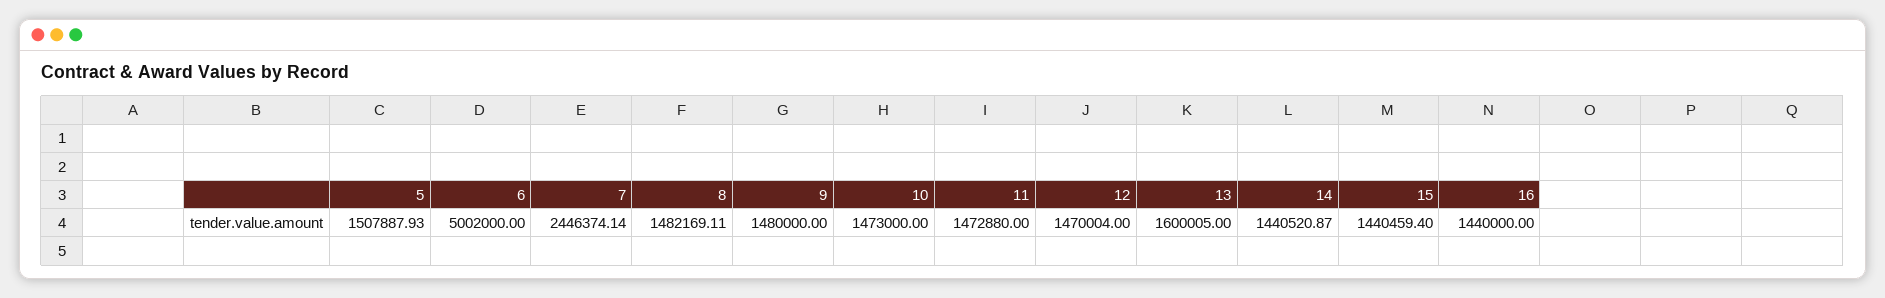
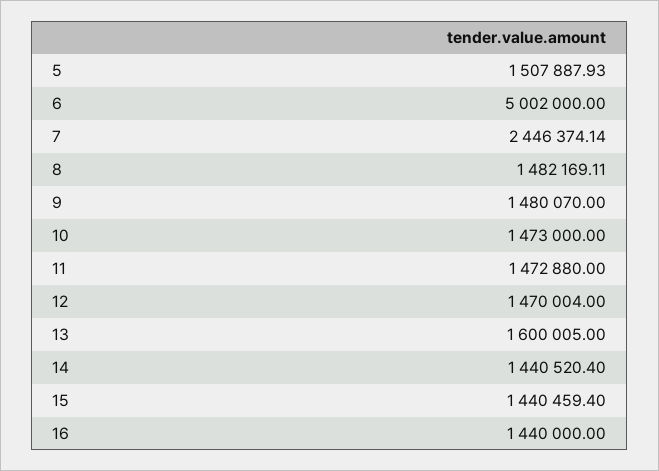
9: 1480000 -> 1480070
14: 1440520.87 -> 1440520.4

